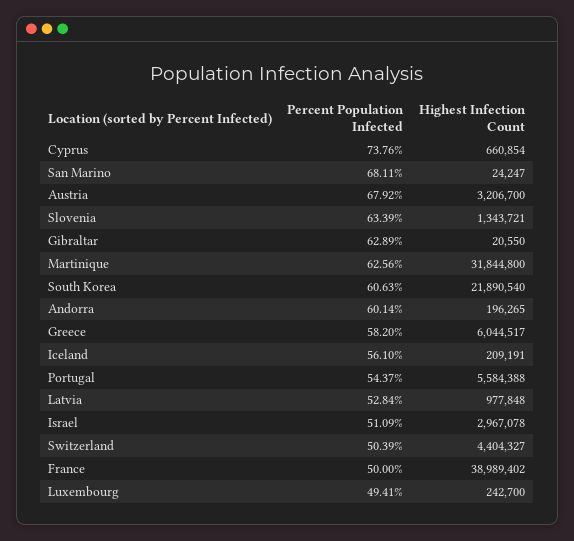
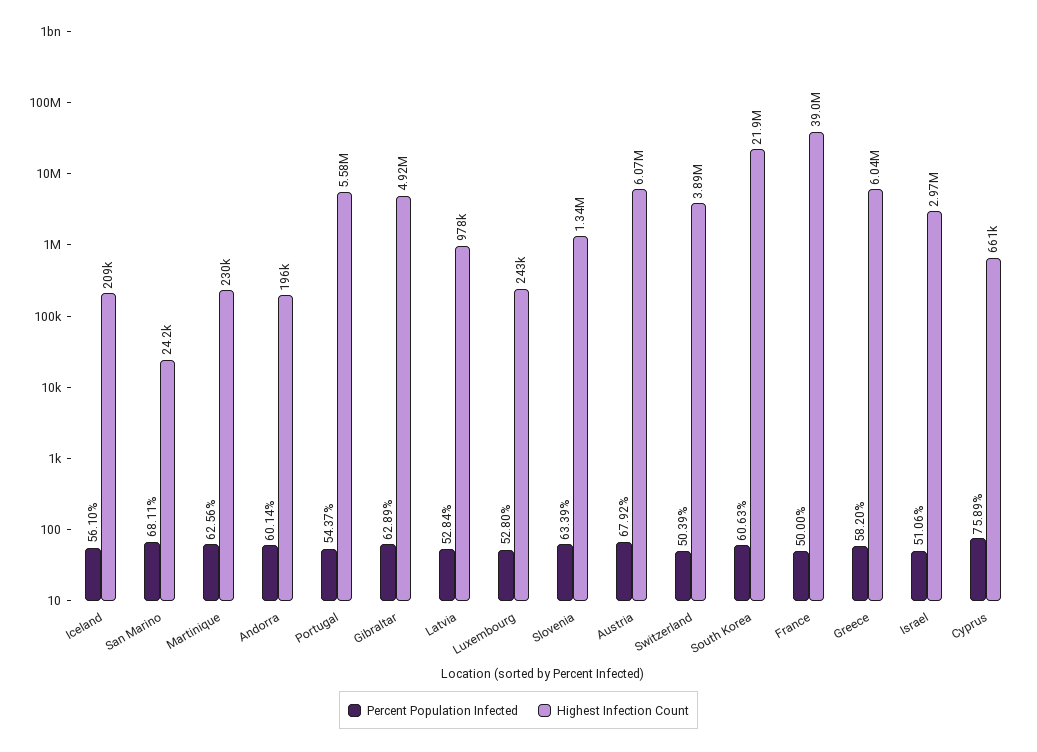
Percent Population Infected, Cyprus: 73.76 -> 75.89
Highest Infection Count, Austria: 3206700 -> 6070000
Highest Infection Count, Gibraltar: 20550 -> 4920000
Highest Infection Count, Martinique: 31844800 -> 230000
Percent Population Infected, Israel: 51.09 -> 51.06
Highest Infection Count, Switzerland: 4404327 -> 3890000
Percent Population Infected, Luxembourg: 49.41 -> 52.8

